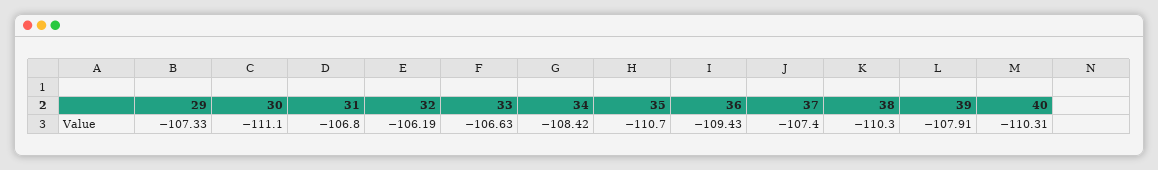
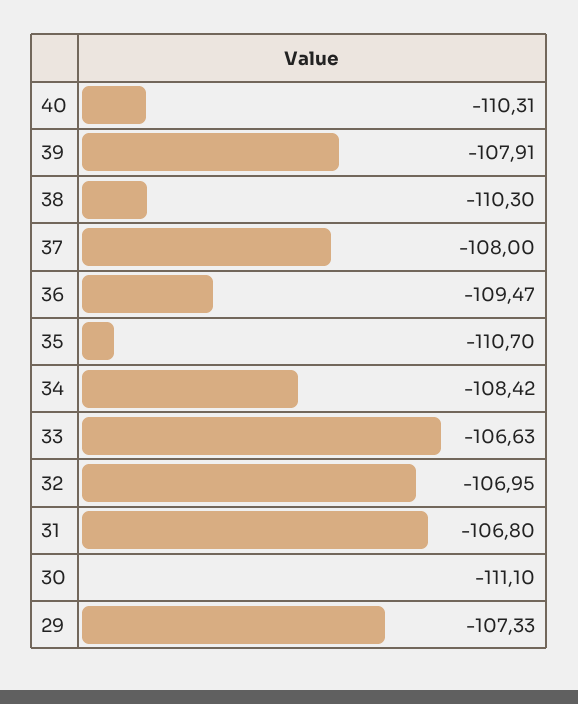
32: -106.19 -> -106.95
36: -109.43 -> -109.47
37: -107.4 -> -108

